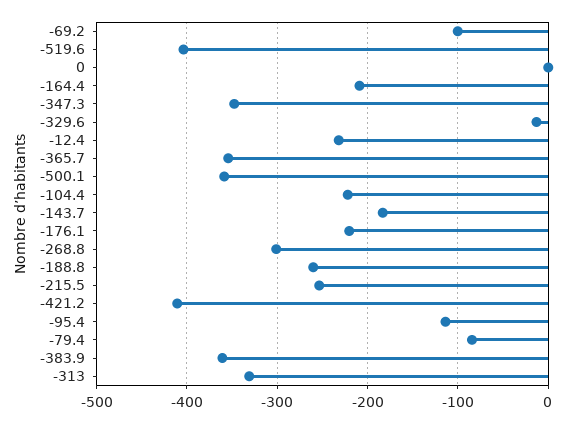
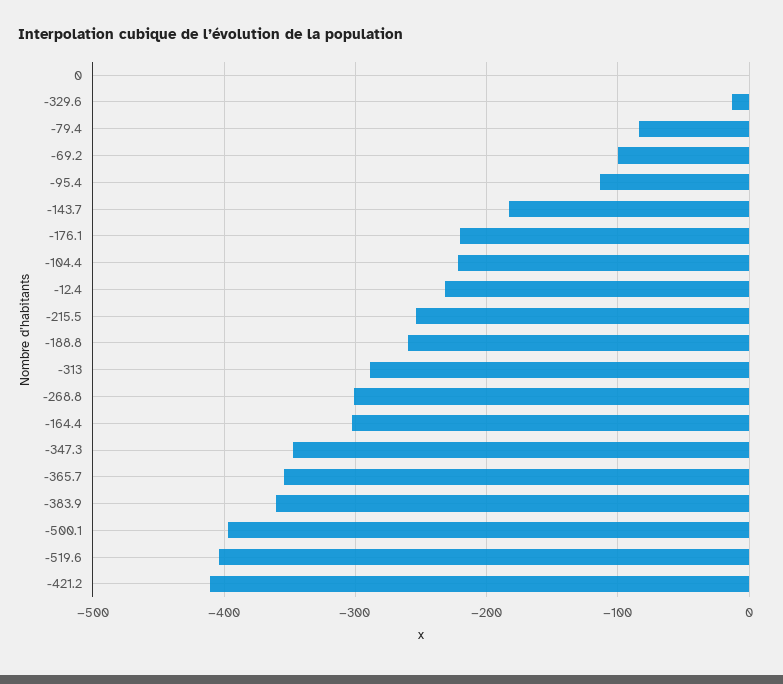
-164.4: -210 -> -300
-500.1: -360 -> -400
-313: -330 -> -290

